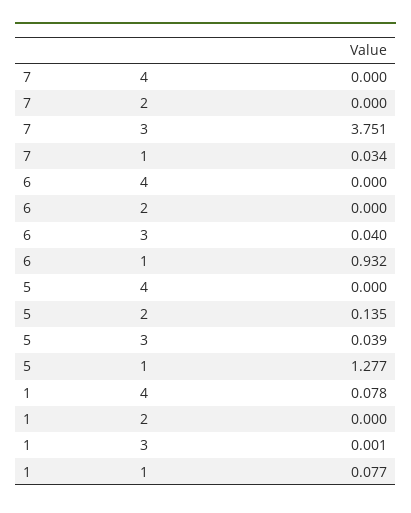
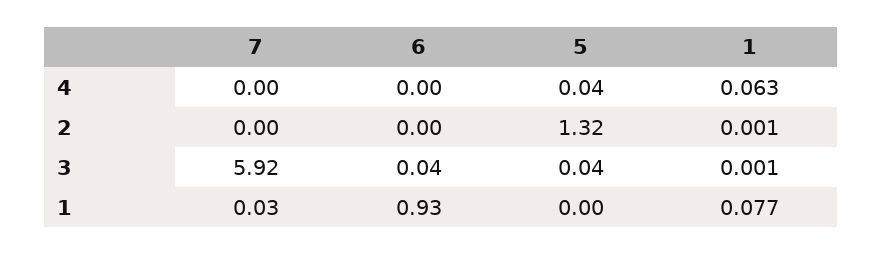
7, 3: 3.751 -> 5.92
5, 4: 0 -> 0.04
5, 2: 0.135 -> 1.32
5, 1: 1.277 -> 0
1, 4: 0.078 -> 0.063
1, 2: 0 -> 0.001

